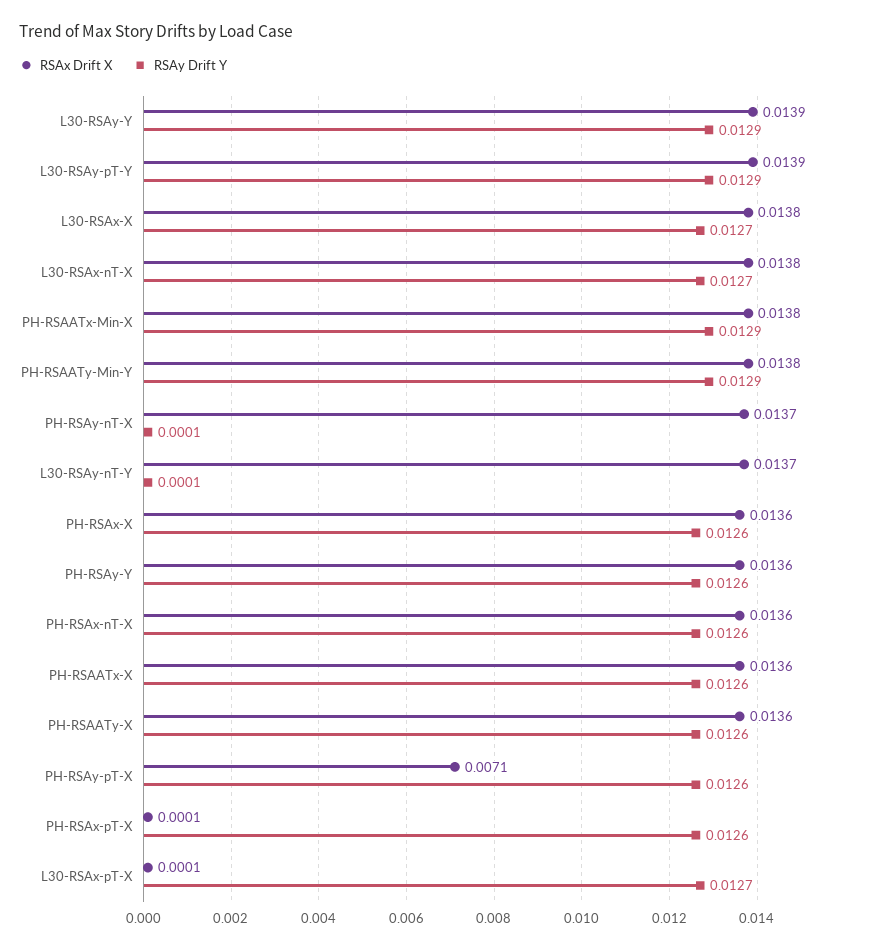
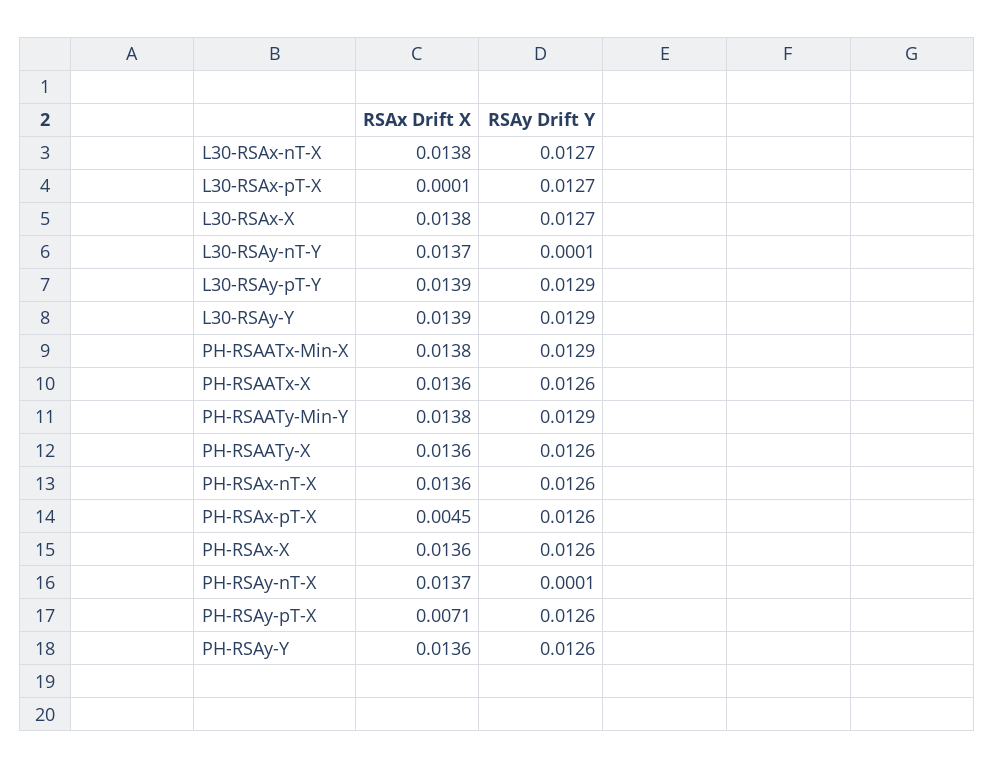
RSAx Drift X, PH-RSAx-pT-X: 0.0001 -> 0.0045

